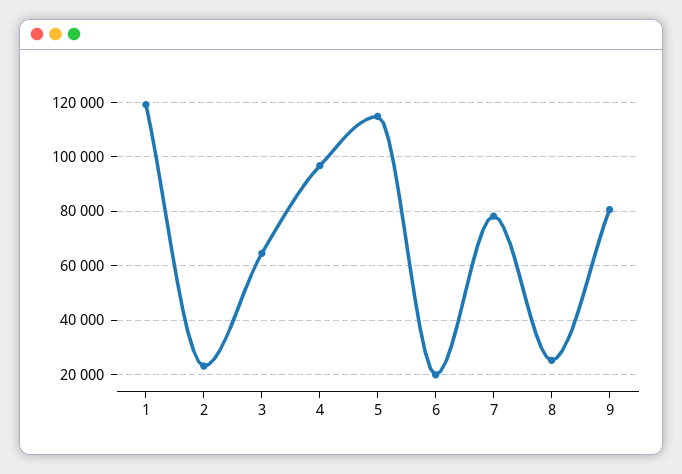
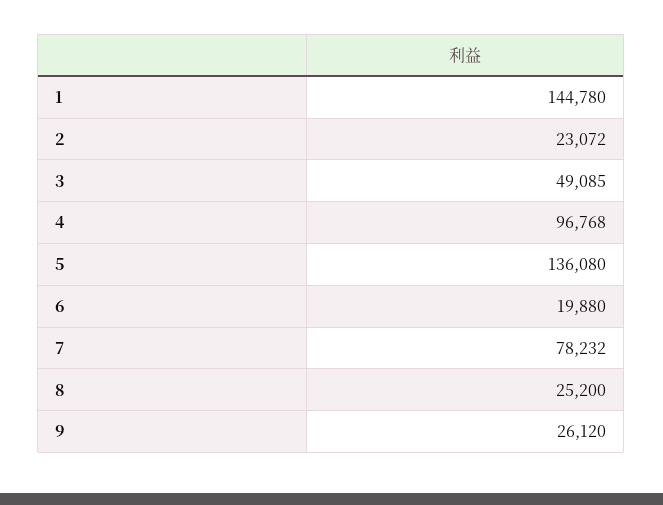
1: 120000 -> 144780
3: 65000 -> 49085
5: 115000 -> 136080
9: 80000 -> 26120

